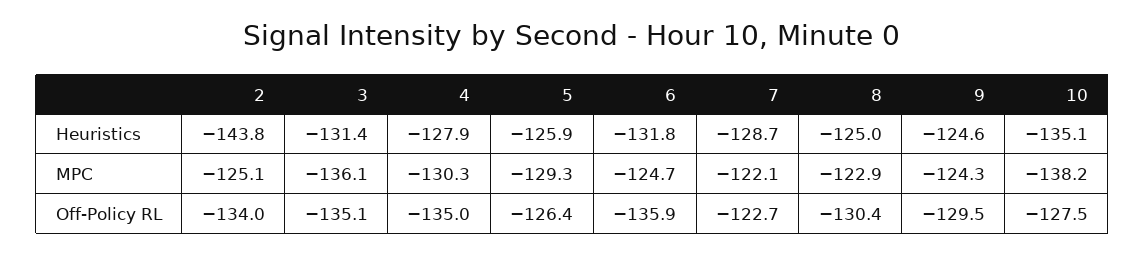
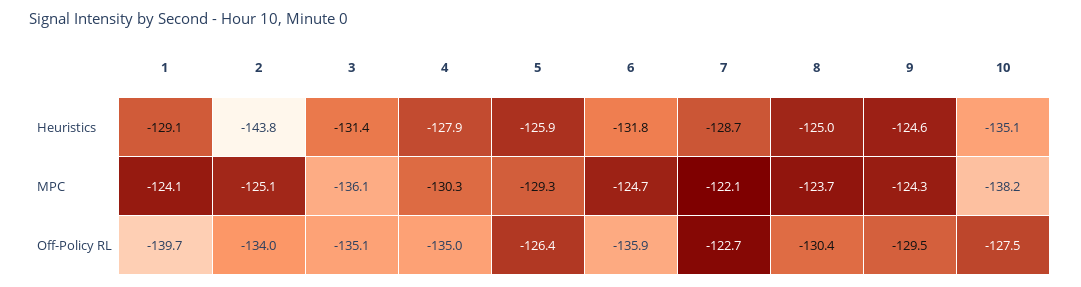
8, MPC: -122.9 -> -123.7
1, Heuristics: none -> -129.1
1, MPC: none -> -124.1
1, Off-Policy RL: none -> -139.7

